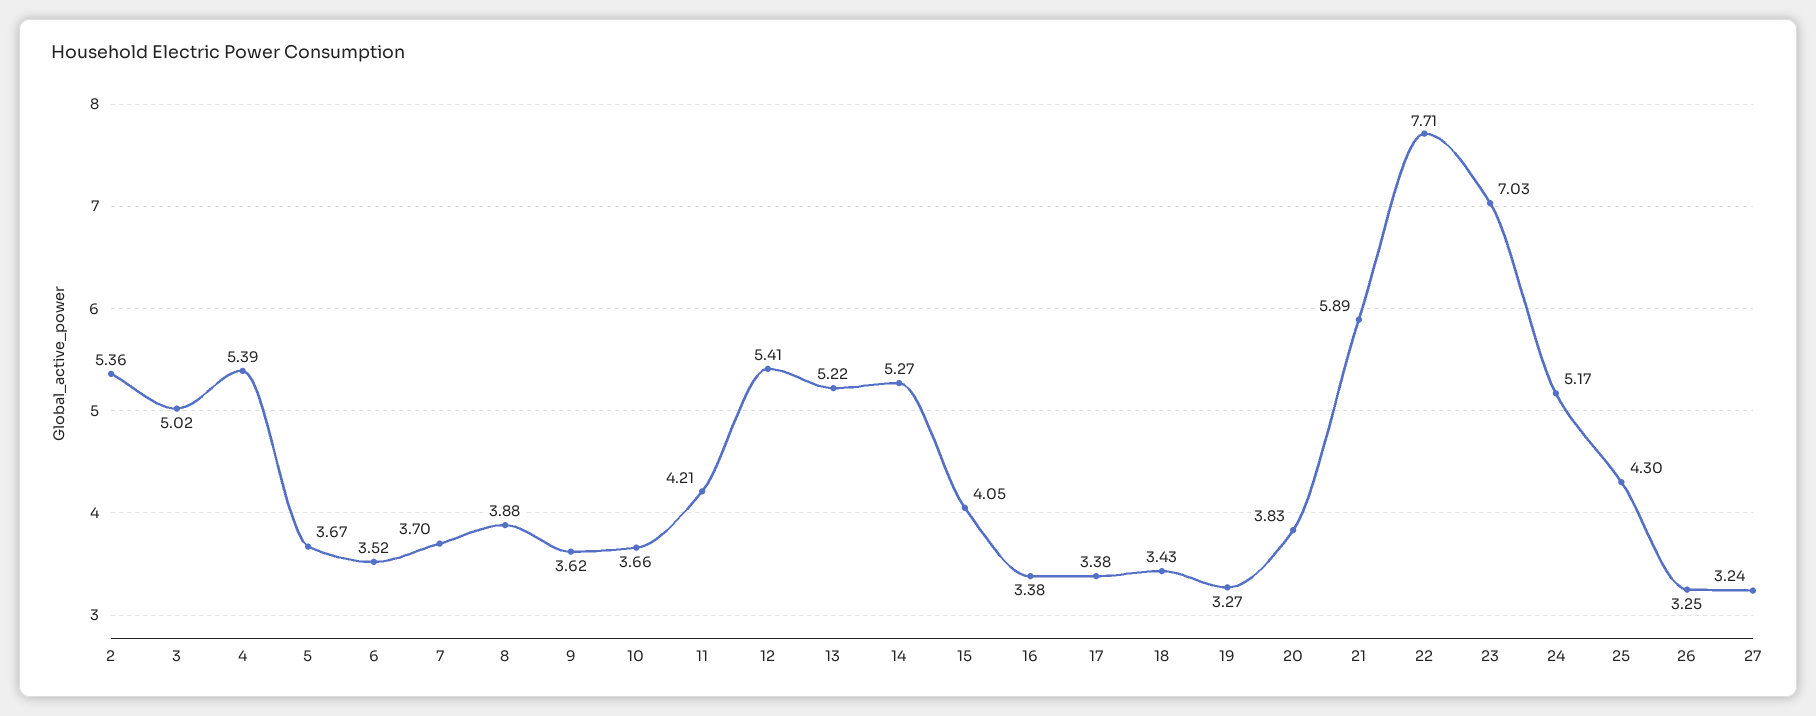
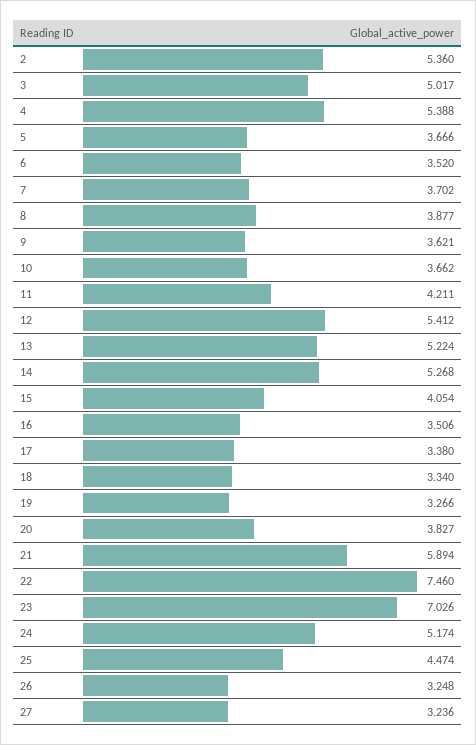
16: 3.38 -> 3.506
18: 3.43 -> 3.34
22: 7.71 -> 7.46
25: 4.3 -> 4.474

